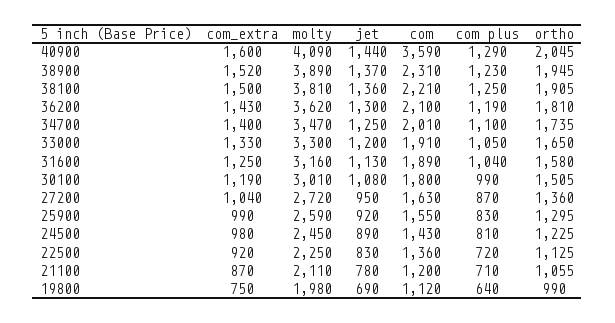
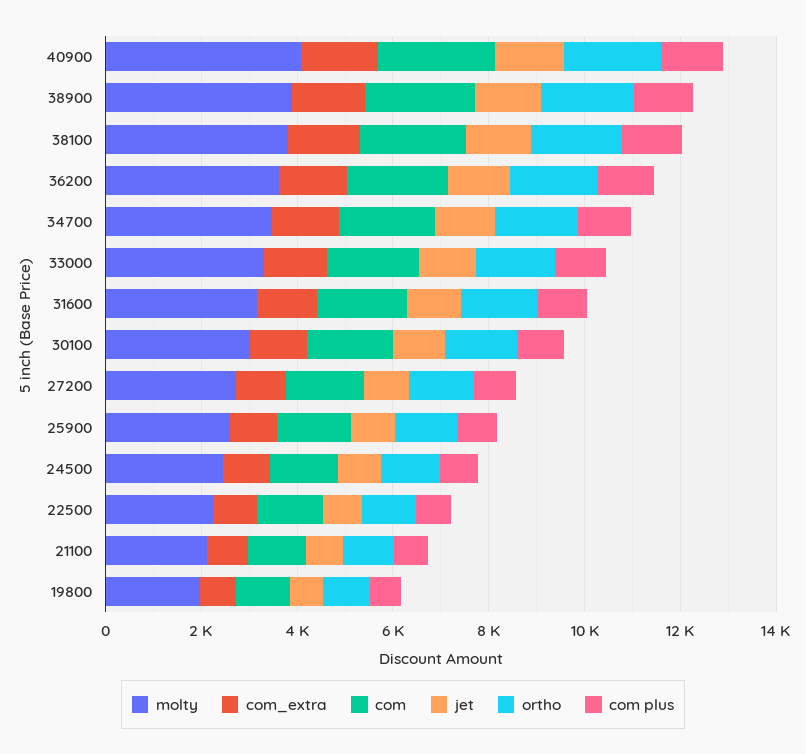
com, 40900: 3590 -> 2500

